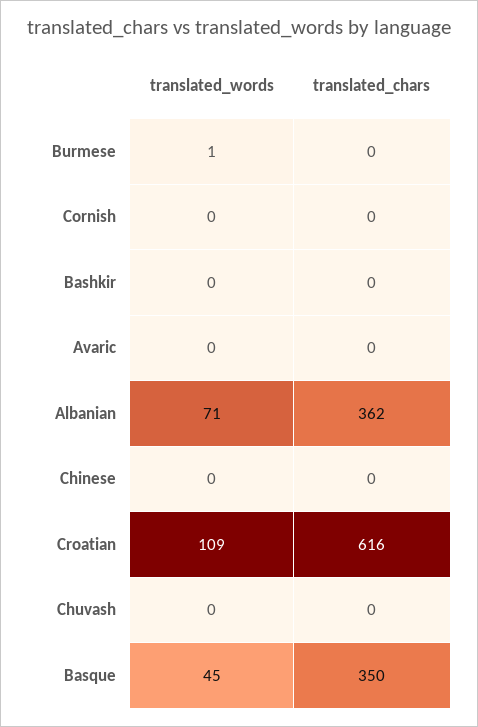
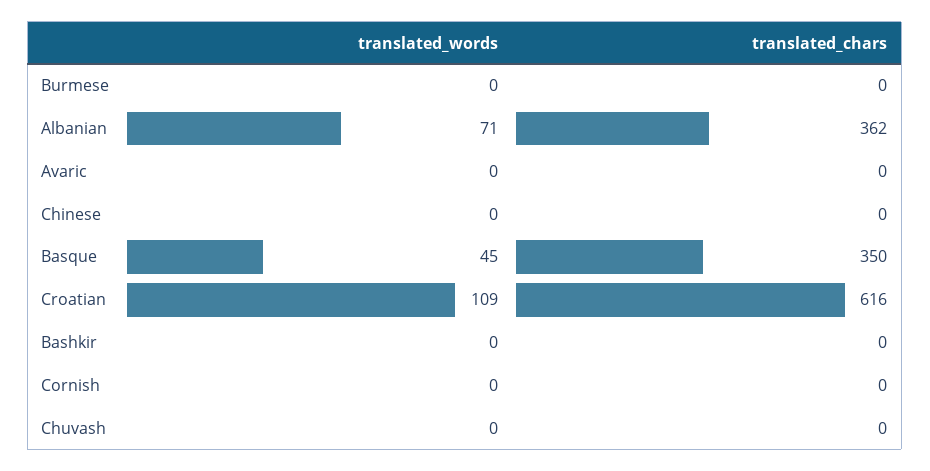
translated_words, Burmese: 1 -> 0

